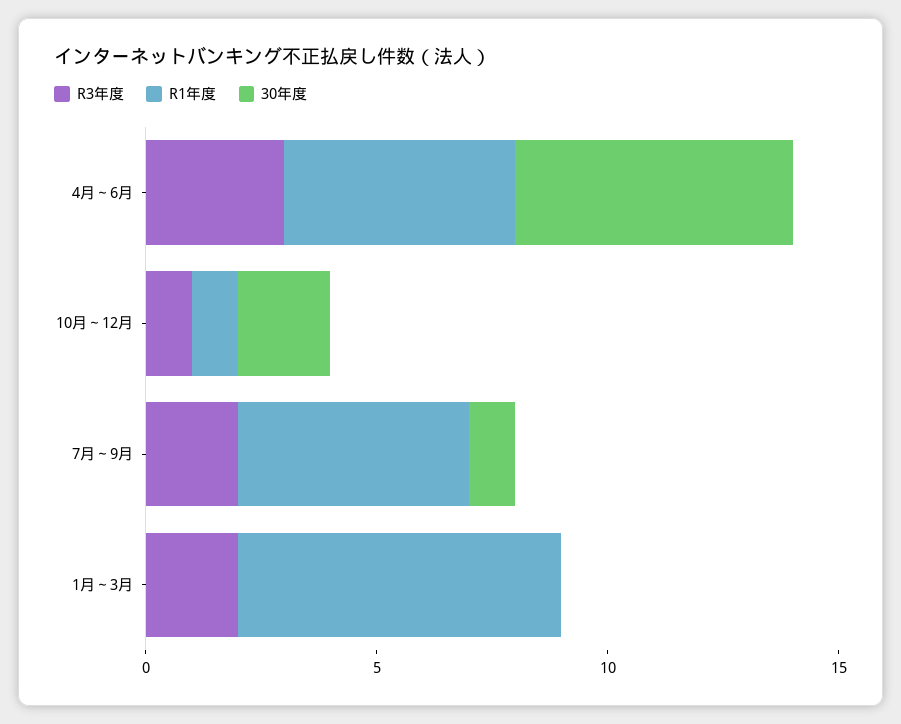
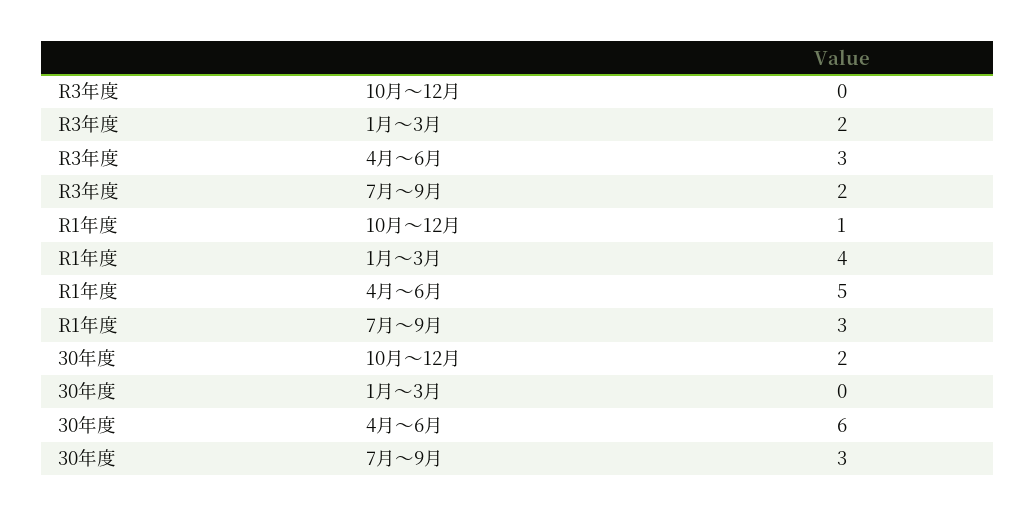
R3年度, 10月～12月: 1 -> 0
R1年度, 7月～9月: 5 -> 3
30年度, 7月～9月: 1 -> 3
R1年度, 1月～3月: 7 -> 4

